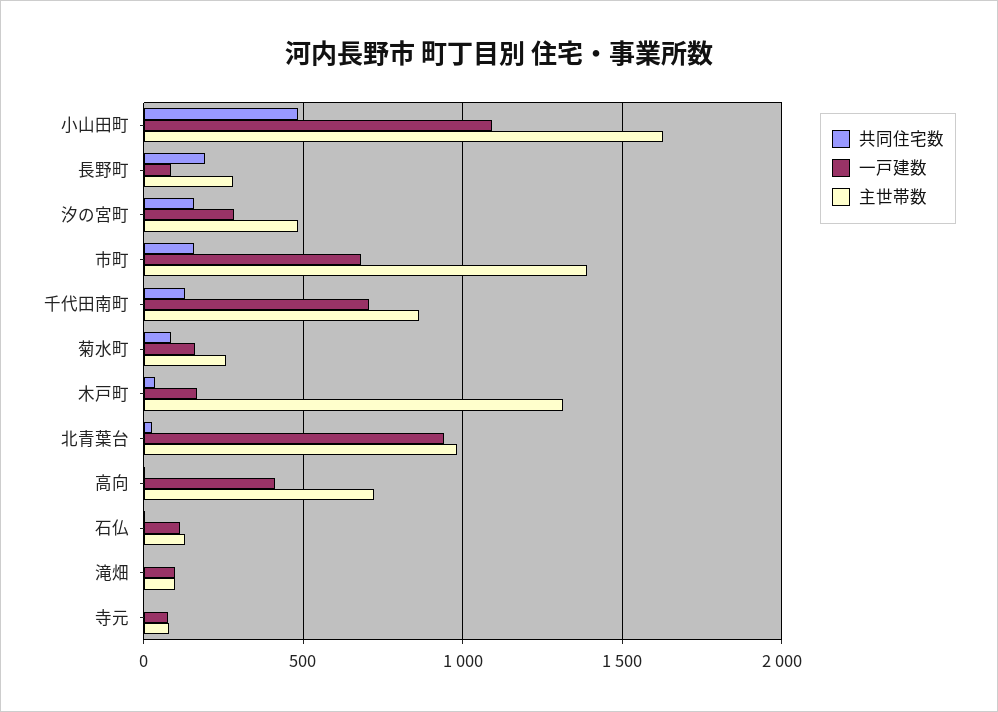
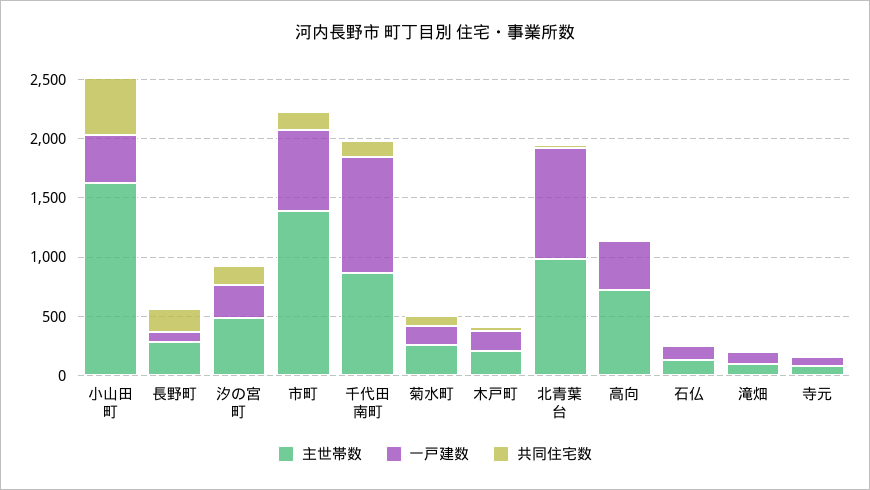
一戸建数, 小山田町: 1100 -> 400
一戸建数, 千代田南町: 700 -> 1000
主世帯数, 木戸町: 1300 -> 200

